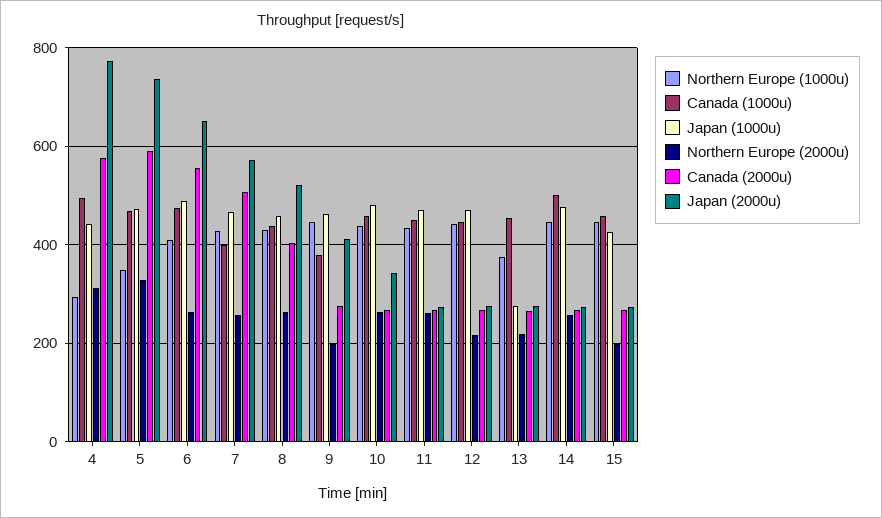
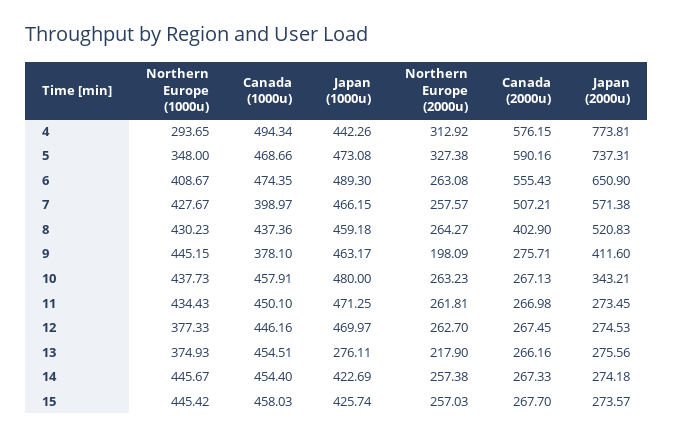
Northern Europe (1000u), 12: 440 -> 377.33
Northern Europe (2000u), 12: 220 -> 262.7
Canada (1000u), 14: 500 -> 454.4
Japan (1000u), 14: 480 -> 422.69
Northern Europe (2000u), 15: 200 -> 257.03

